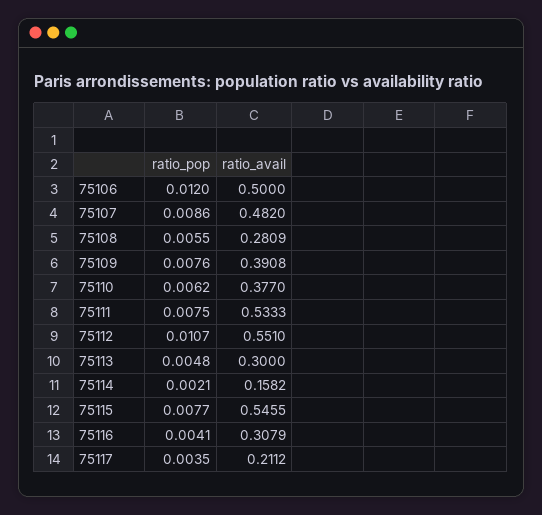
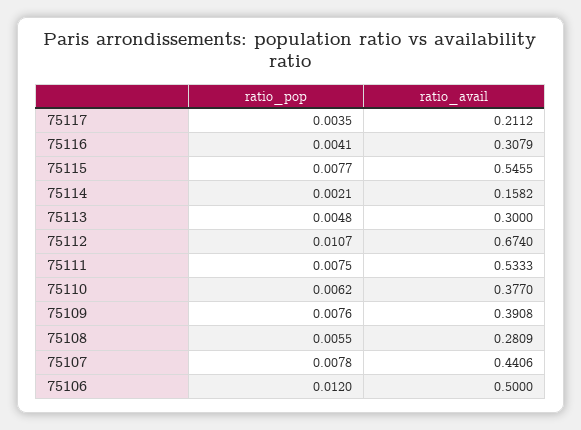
ratio_pop, 75107: 0.0086 -> 0.0078
ratio_avail, 75107: 0.482 -> 0.4406
ratio_avail, 75112: 0.551 -> 0.674

